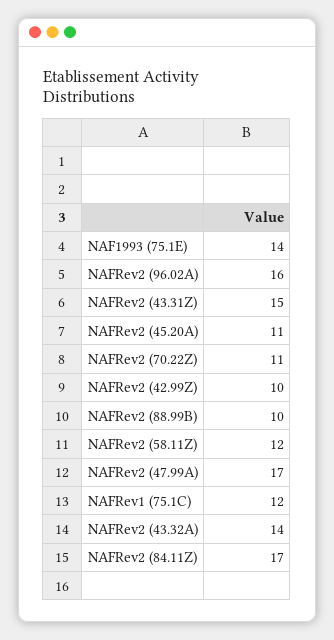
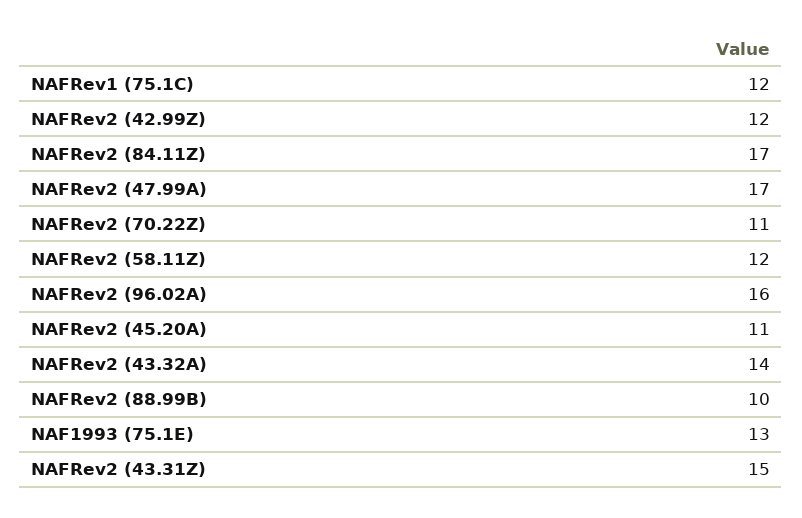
NAF1993 (75.1E): 14 -> 13
NAFRev2 (42.99Z): 10 -> 12

